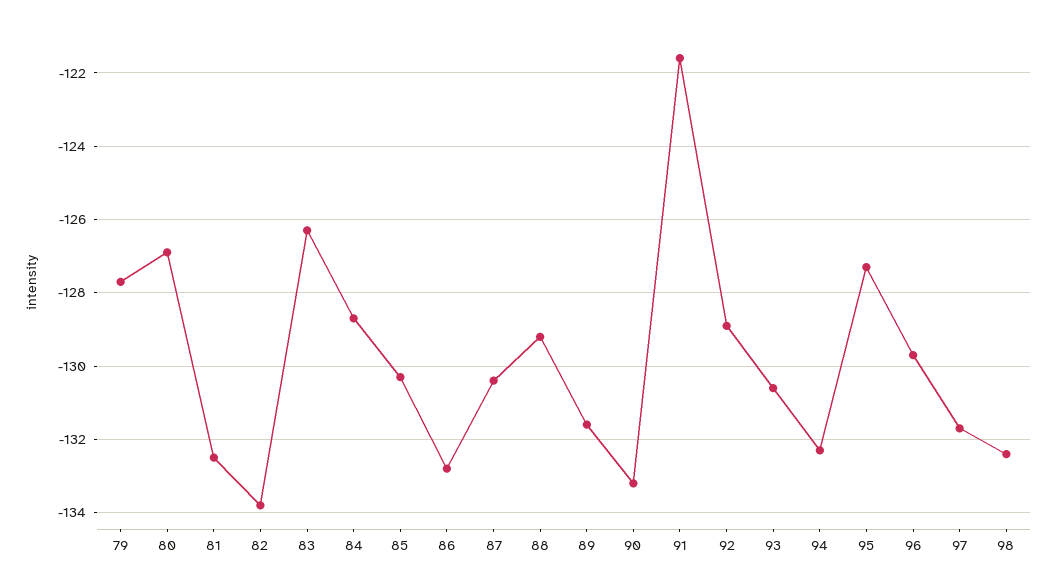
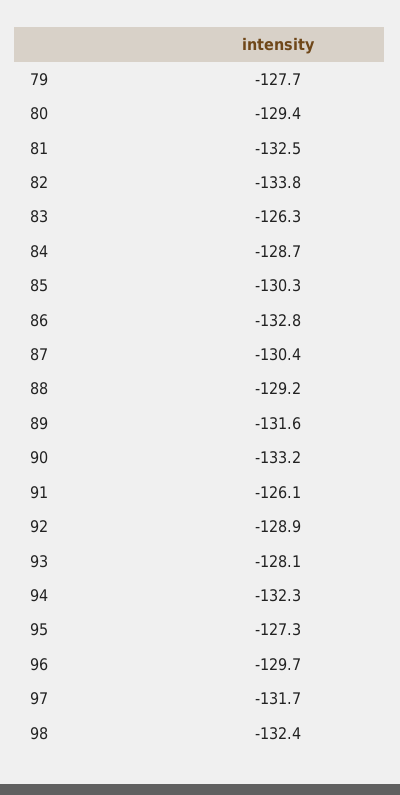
80: -127 -> -129.4
91: -121.5 -> -126.1
93: -130.5 -> -128.1

